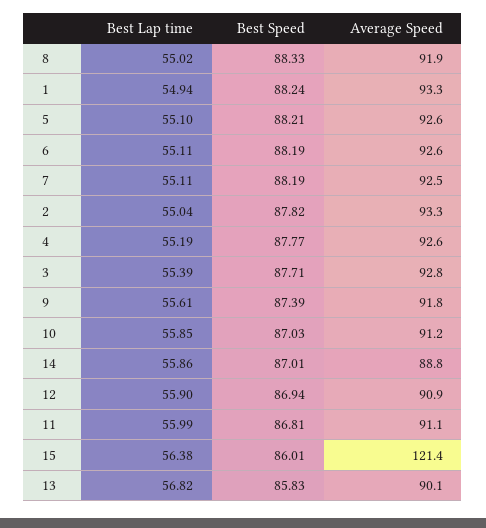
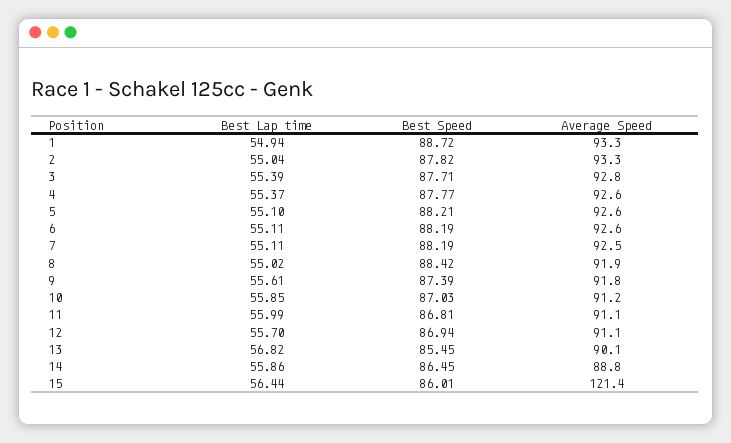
Best Speed, 8: 88.33 -> 88.42
Best Speed, 1: 88.24 -> 88.72
Best Lap time, 4: 55.19 -> 55.37
Best Speed, 14: 87.01 -> 86.45
Best Lap time, 12: 55.9 -> 55.7
Average Speed, 12: 90.9 -> 91.1
Best Lap time, 15: 56.38 -> 56.44
Best Speed, 13: 85.83 -> 85.45

